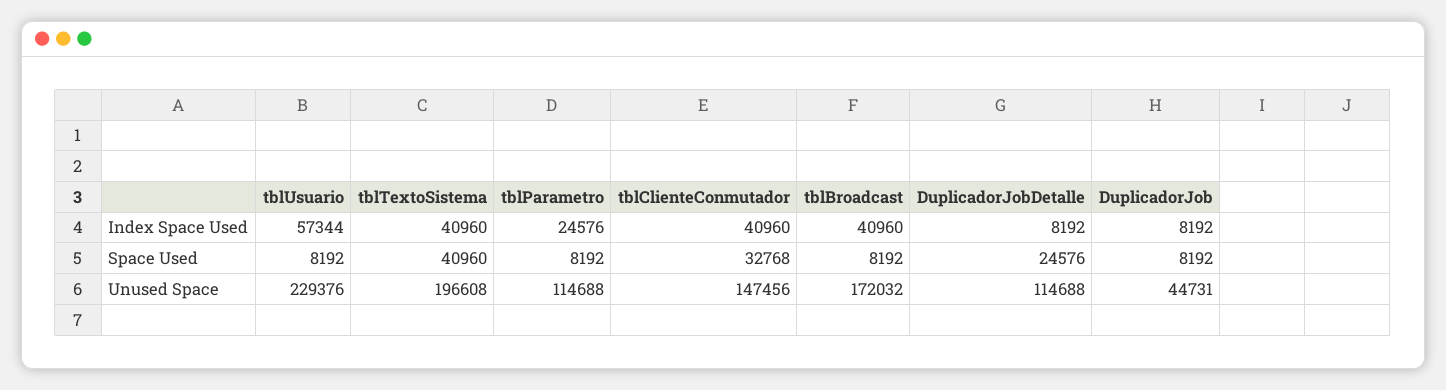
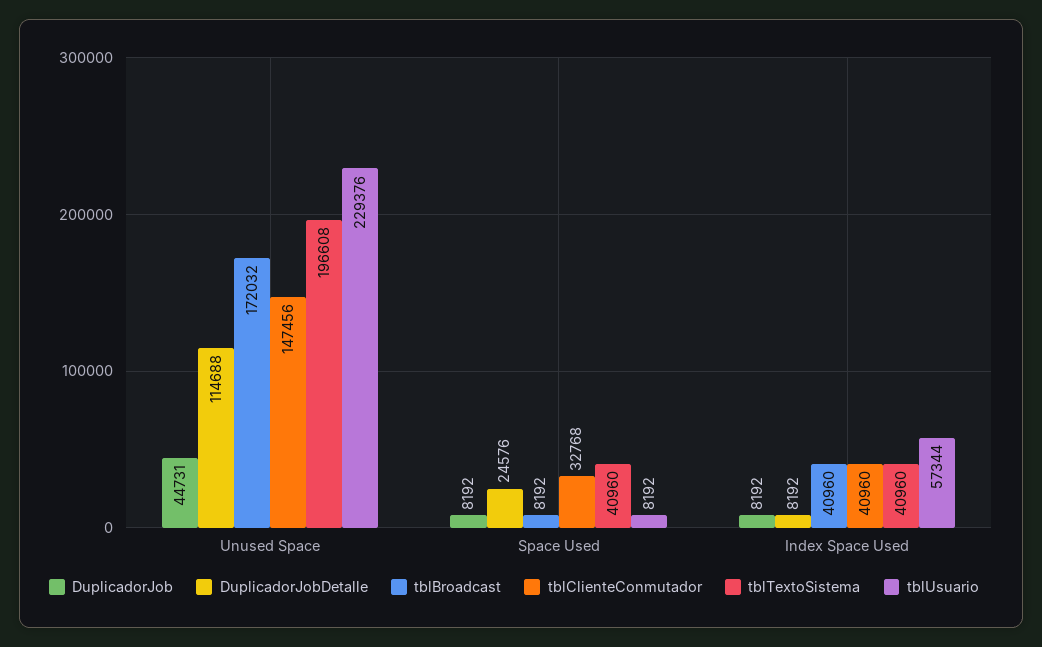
tblParametro, Index Space Used: 24576 -> none
tblParametro, Space Used: 8192 -> none
tblParametro, Unused Space: 114688 -> none

